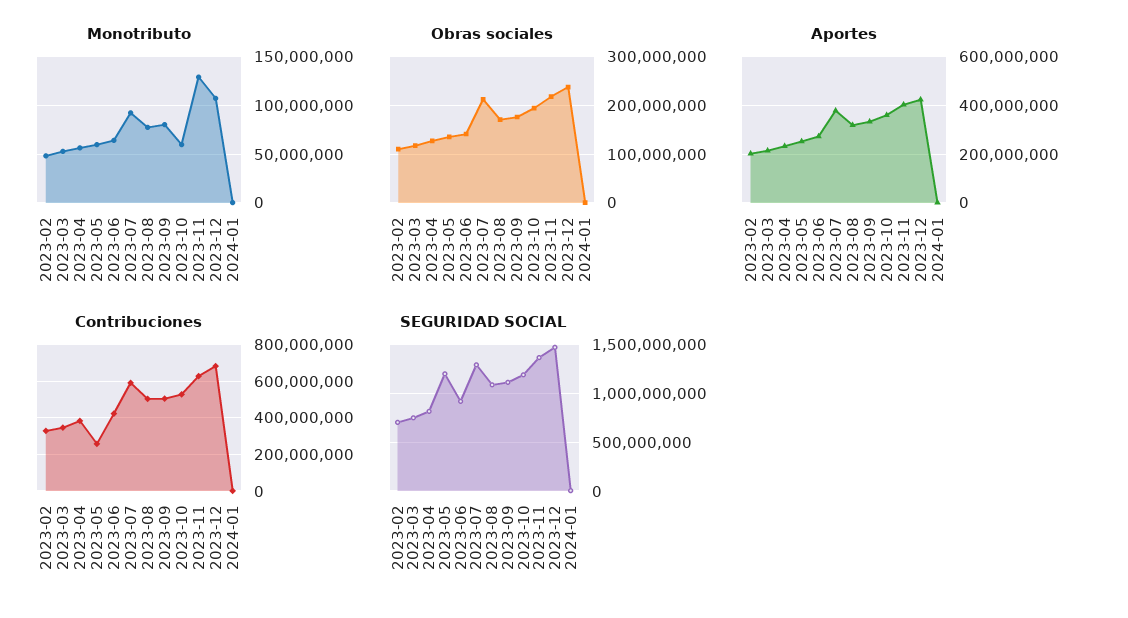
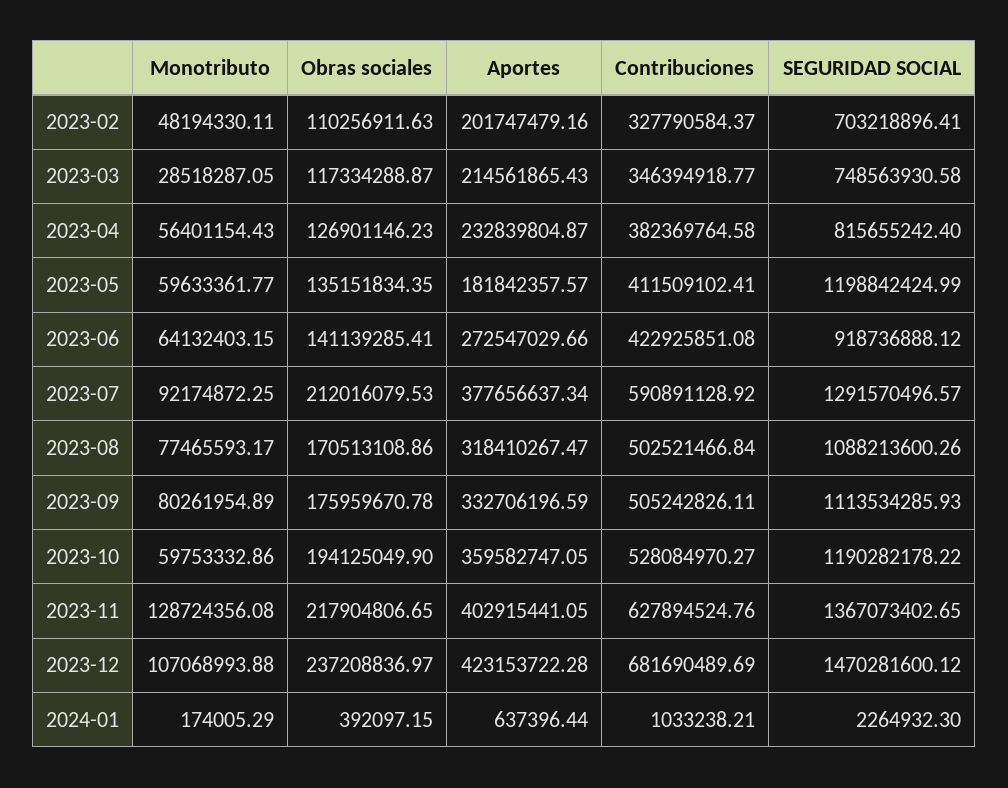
Monotributo, 2023-03: 50000000 -> 28518287.05
Aportes, 2023-05: 250000000 -> 181842357.57
Contribuciones, 2023-05: 250000000 -> 411509102.41

